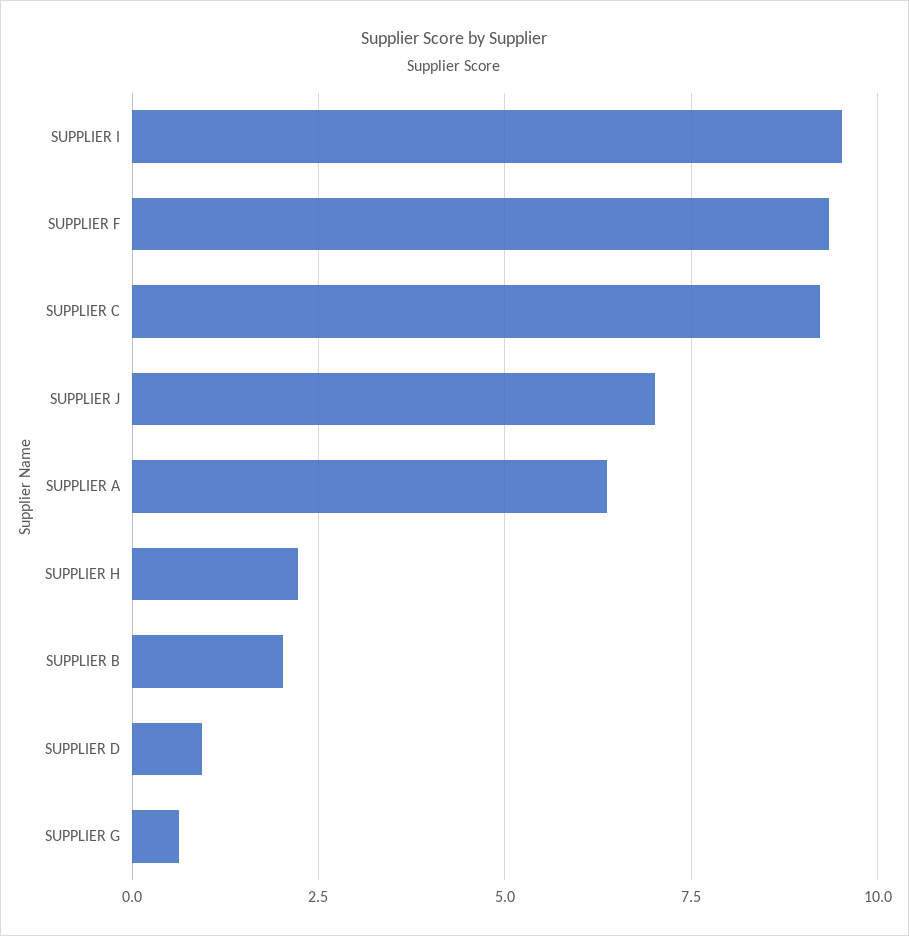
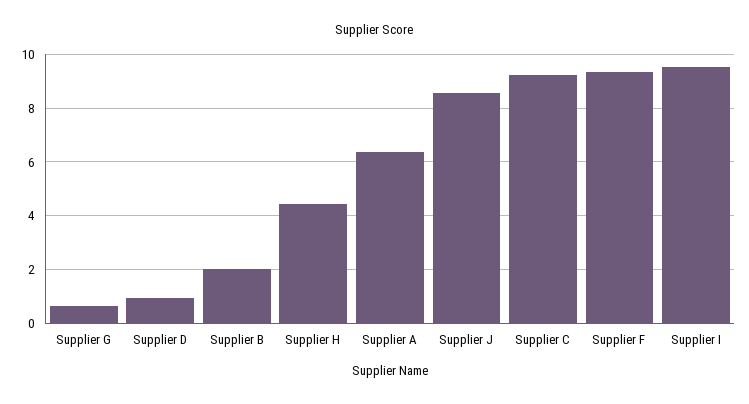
SUPPLIER J: 7 -> 8.5
SUPPLIER H: 2.25 -> 4.5

